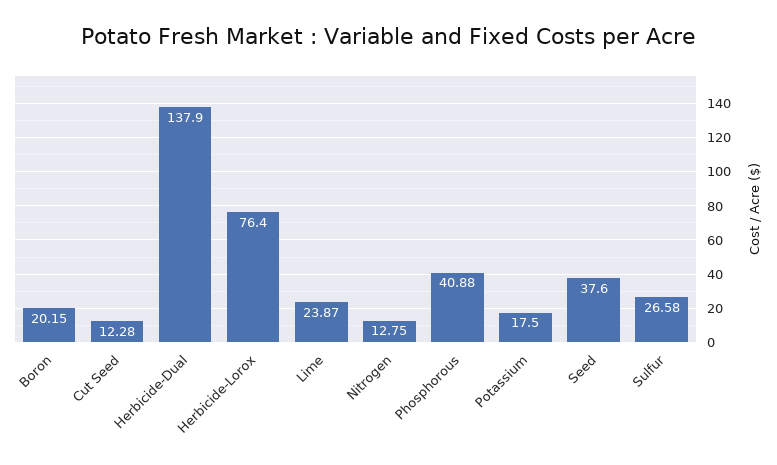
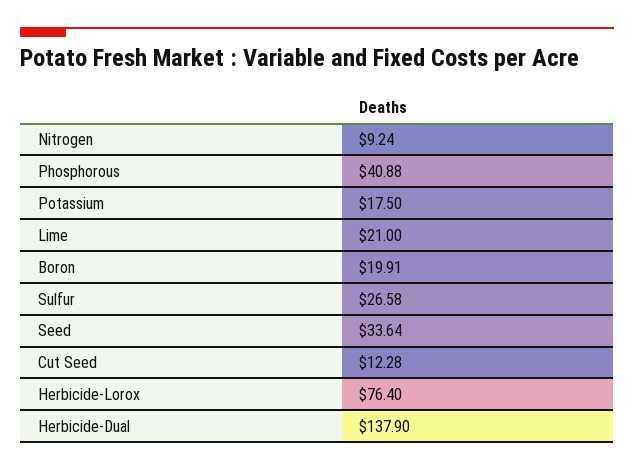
Boron: 20.15 -> 19.91
Lime: 23.87 -> 21
Nitrogen: 12.75 -> 9.24
Seed: 37.6 -> 33.64

